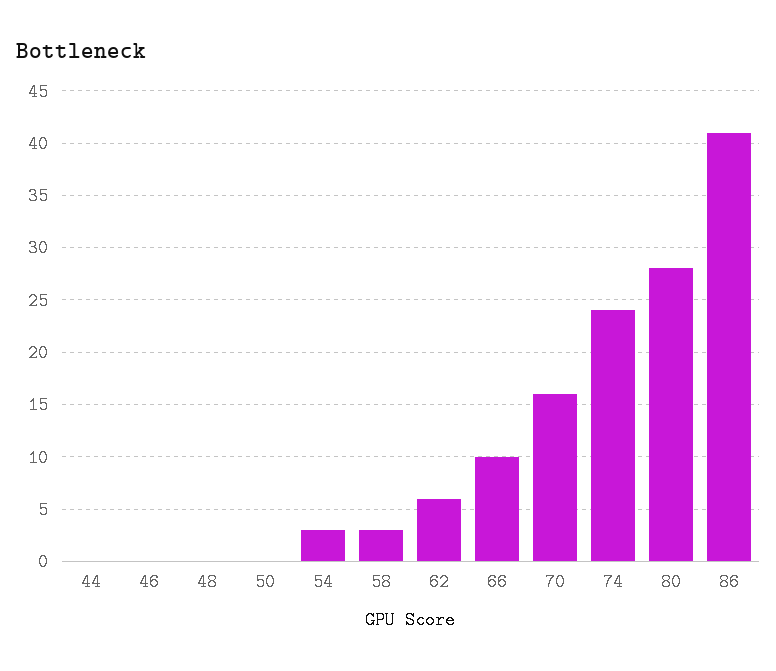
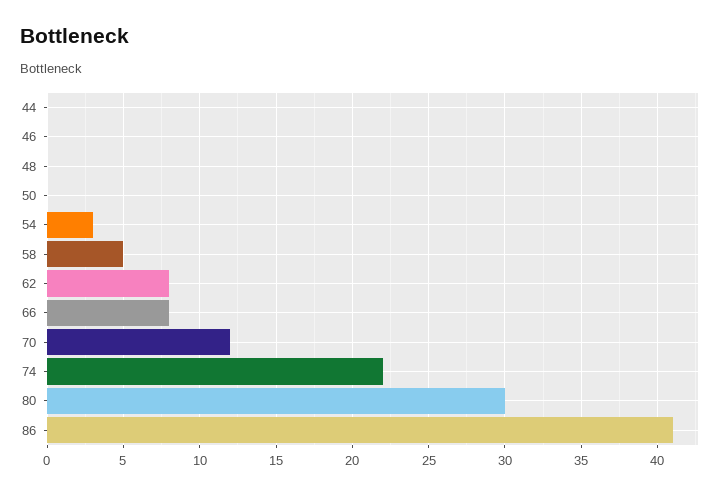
58: 3 -> 5
62: 6 -> 8
66: 10 -> 8
70: 16 -> 12
74: 24 -> 22
80: 28 -> 30

